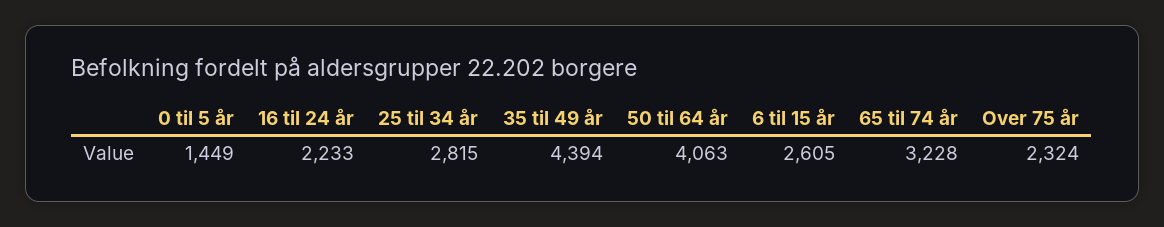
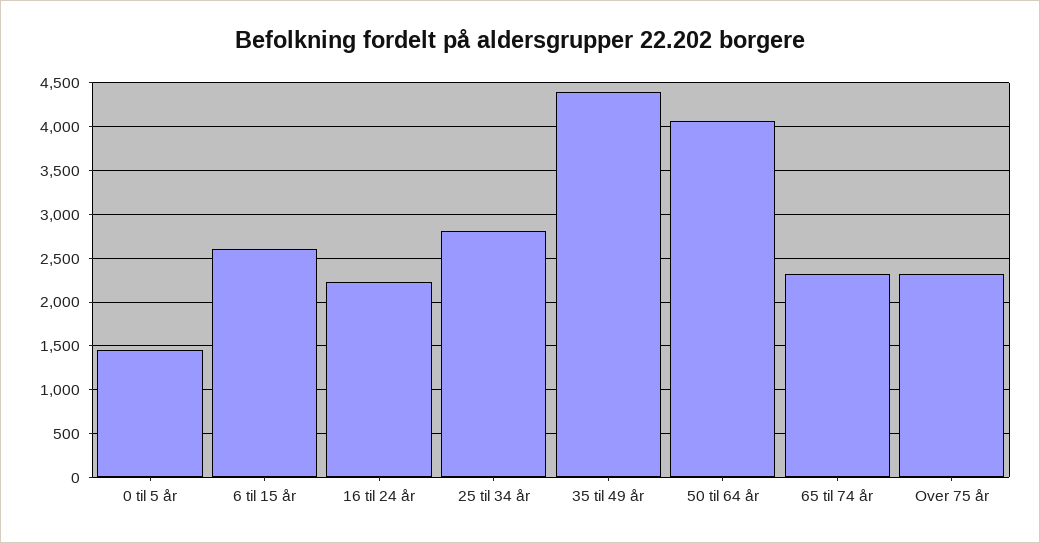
65 til 74 år: 3228 -> 2300

